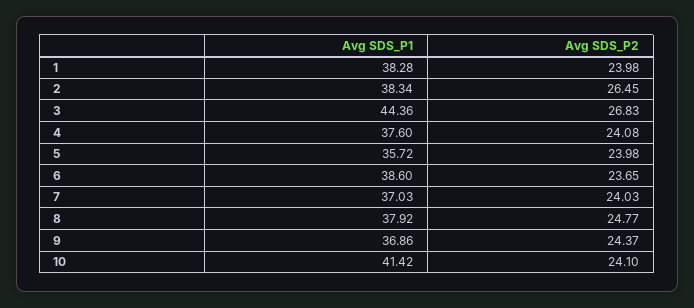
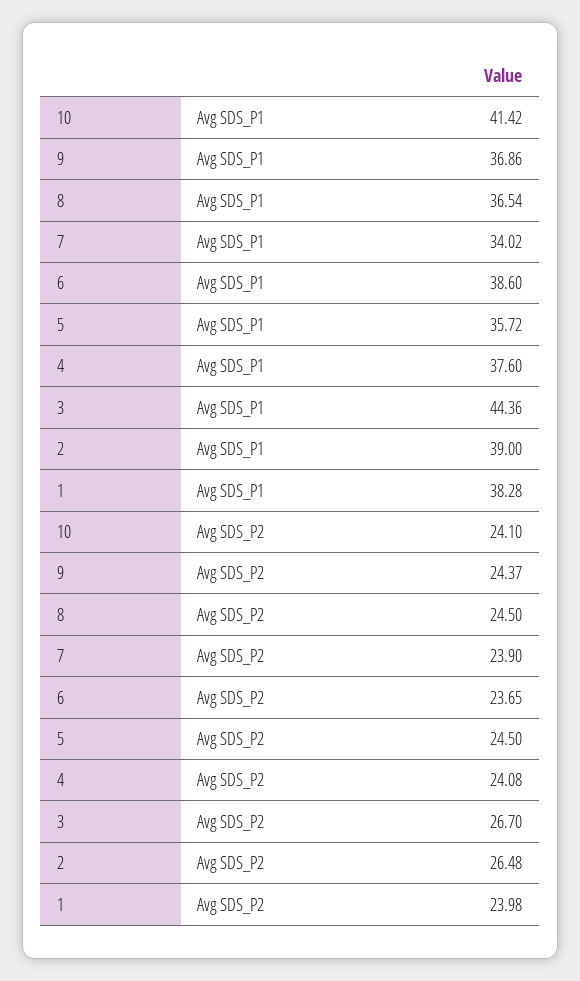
Avg SDS_P1, 2: 38.34 -> 39
Avg SDS_P2, 2: 26.45 -> 26.48
Avg SDS_P2, 3: 26.83 -> 26.7
Avg SDS_P2, 5: 23.98 -> 24.5
Avg SDS_P1, 7: 37.03 -> 34.02
Avg SDS_P2, 7: 24.03 -> 23.9
Avg SDS_P1, 8: 37.92 -> 36.54
Avg SDS_P2, 8: 24.77 -> 24.5

